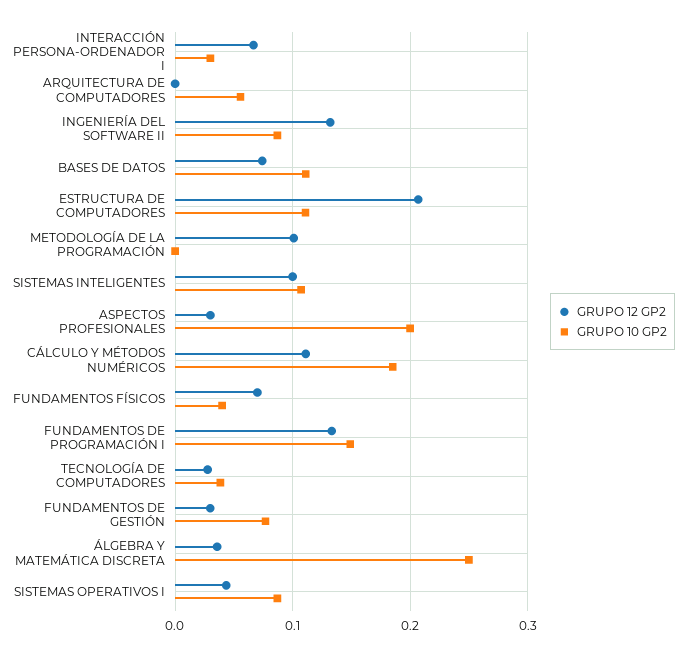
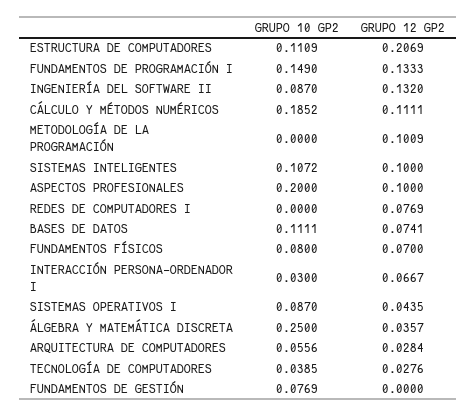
GRUPO 12 GP2, ARQUITECTURA DE COMPUTADORES: 0 -> 0.0284
GRUPO 12 GP2, ASPECTOS PROFESIONALES: 0.03 -> 0.1
GRUPO 10 GP2, FUNDAMENTOS FÍSICOS: 0.04 -> 0.08
GRUPO 12 GP2, FUNDAMENTOS DE GESTIÓN: 0.03 -> 0
GRUPO 10 GP2, REDES DE COMPUTADORES I: none -> 0
GRUPO 12 GP2, REDES DE COMPUTADORES I: none -> 0.0769

